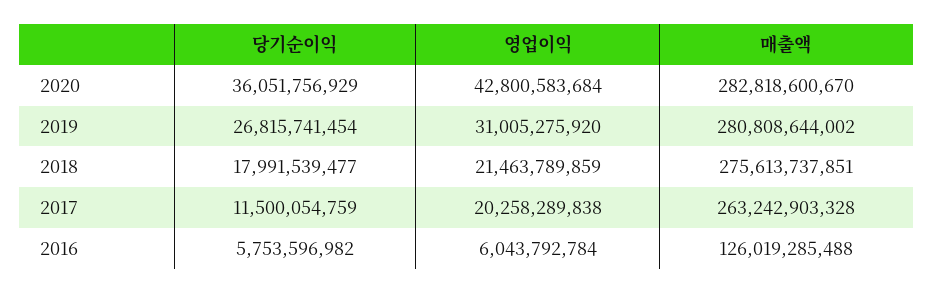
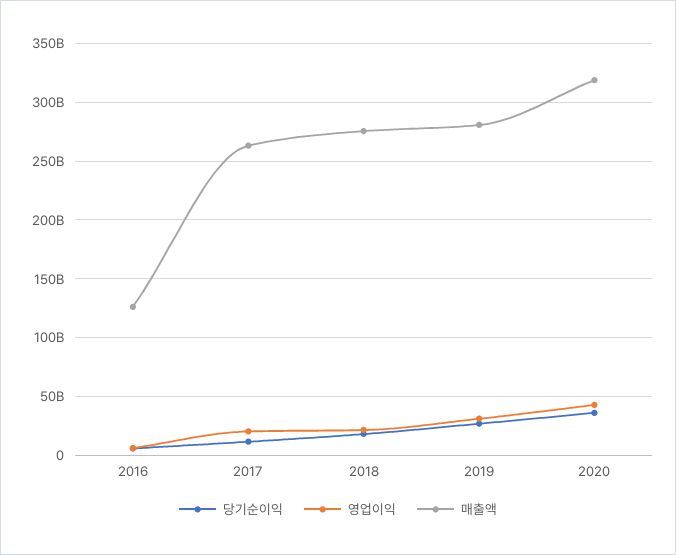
매출액, 2020: 282818600670 -> 320000000000

